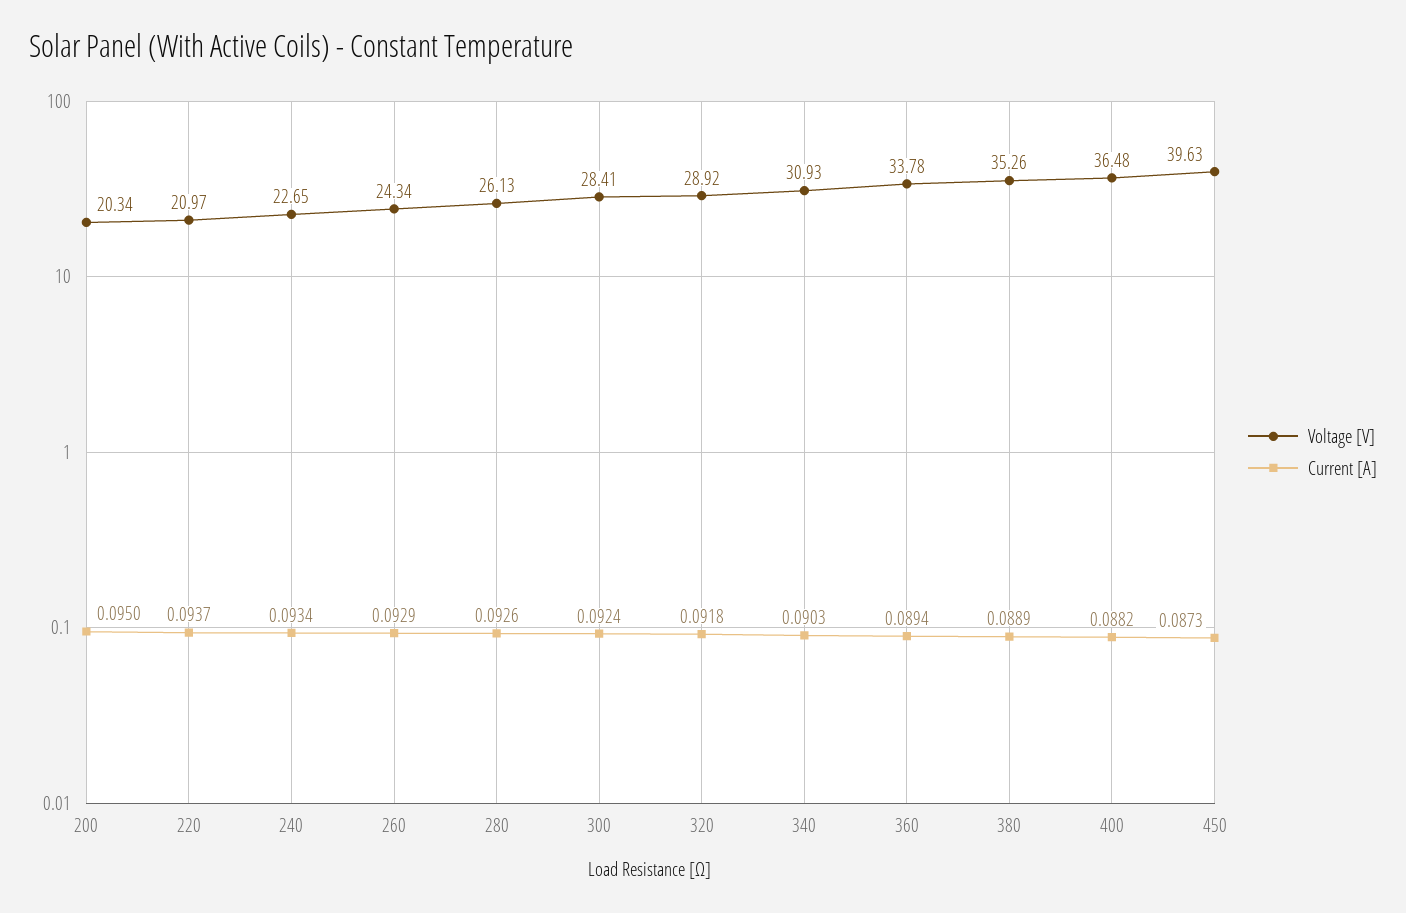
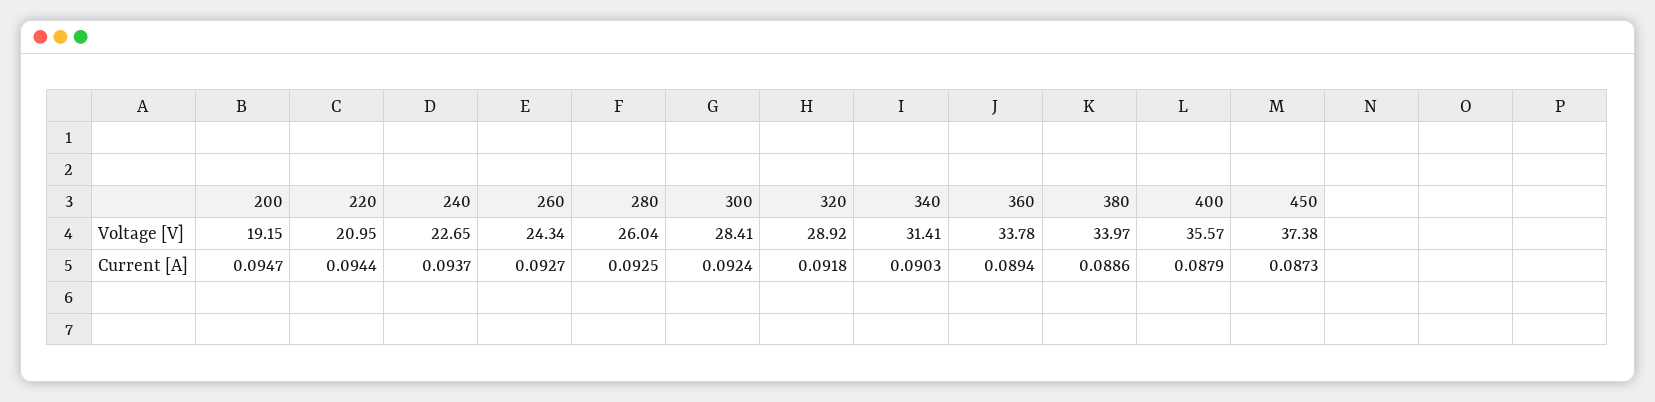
Voltage [V], 200: 20.34 -> 19.15
Current [A], 200: 0.095 -> 0.0947
Voltage [V], 220: 20.97 -> 20.95
Current [A], 220: 0.0937 -> 0.0944
Current [A], 240: 0.0934 -> 0.0937
Current [A], 260: 0.0929 -> 0.0927
Voltage [V], 280: 26.13 -> 26.04
Current [A], 280: 0.0926 -> 0.0925
Voltage [V], 340: 30.93 -> 31.41
Voltage [V], 380: 35.26 -> 33.97
Current [A], 380: 0.0889 -> 0.0886
Voltage [V], 400: 36.48 -> 35.57
Current [A], 400: 0.0882 -> 0.0879
Voltage [V], 450: 39.63 -> 37.38

